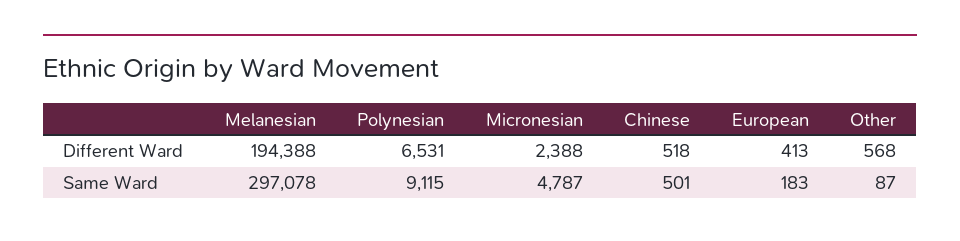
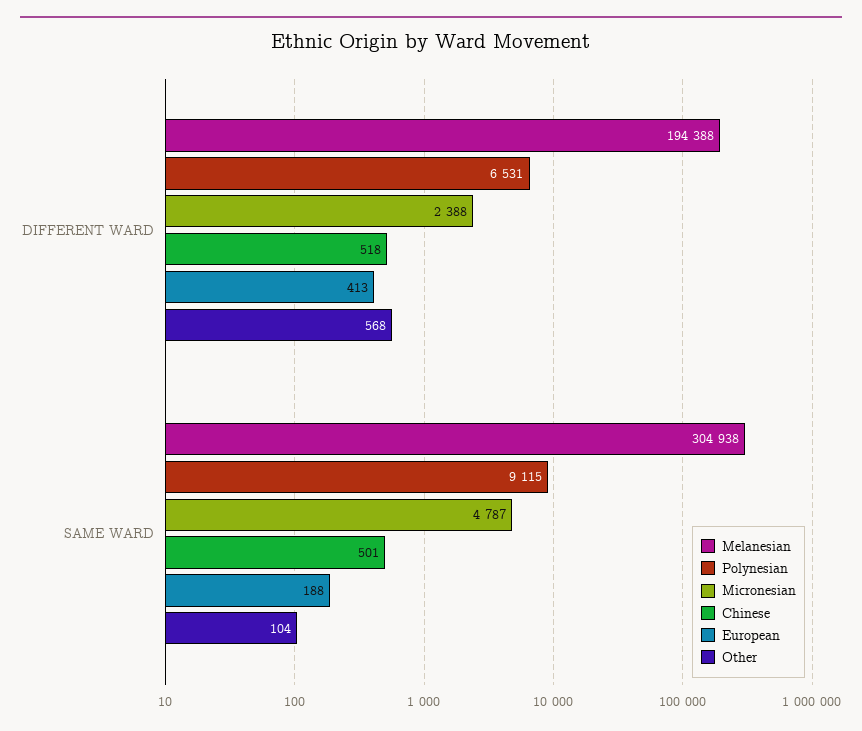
Melanesian, Same Ward: 297078 -> 304938
European, Same Ward: 183 -> 188
Other, Same Ward: 87 -> 104

